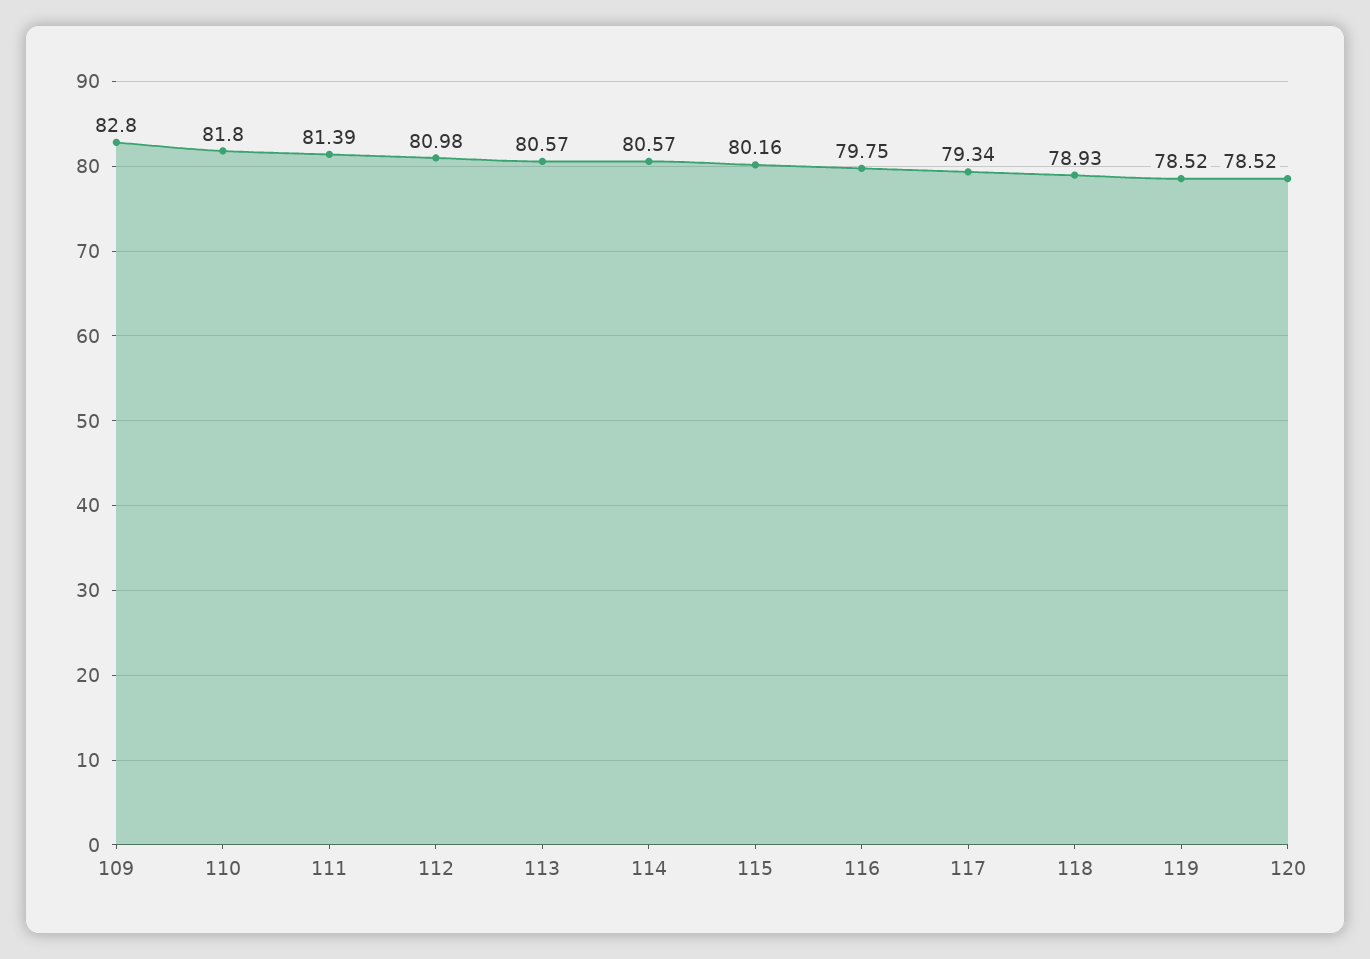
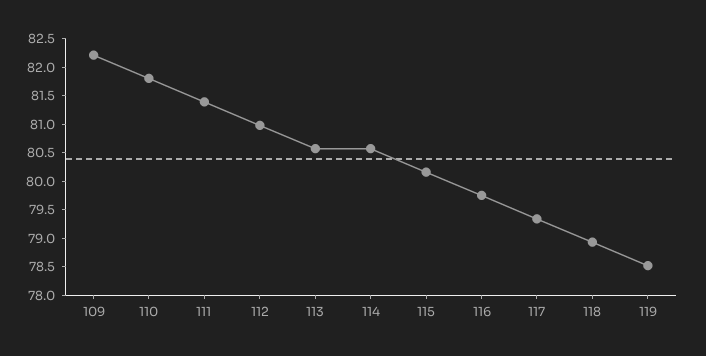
109: 82.8 -> 82.25
120: 78.52 -> none

